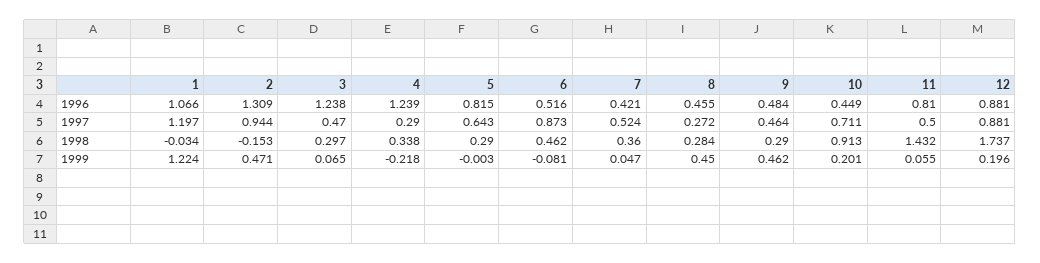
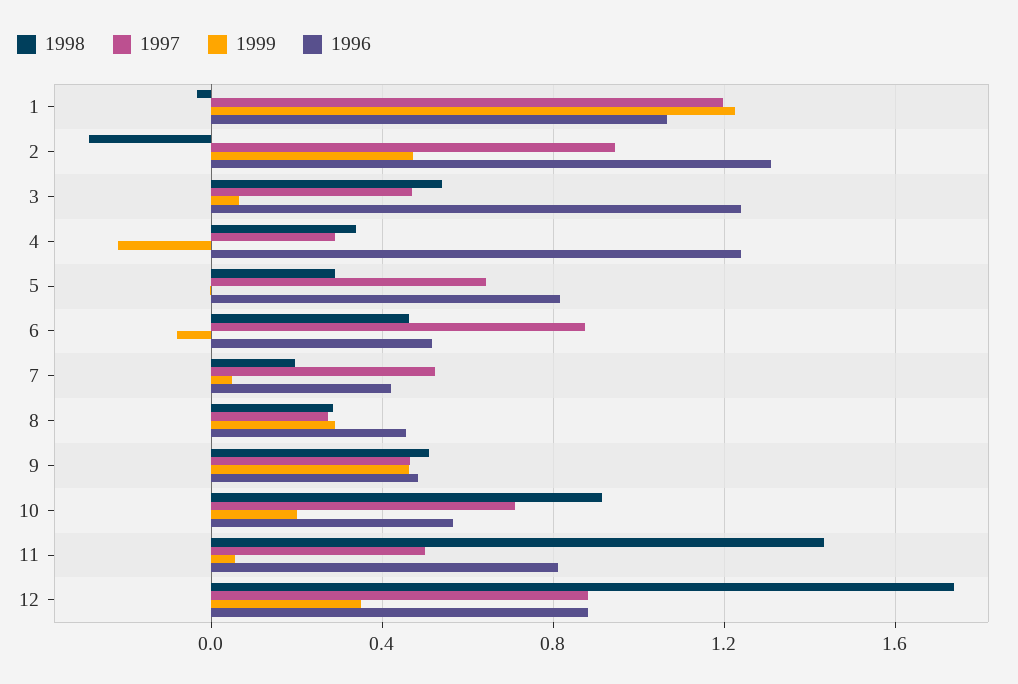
1996, 10: 0.449 -> 0.55
1998, 2: -0.153 -> -0.3
1998, 3: 0.297 -> 0.55
1998, 7: 0.36 -> 0.2
1998, 9: 0.29 -> 0.5
1999, 8: 0.45 -> 0.3
1999, 12: 0.196 -> 0.35

